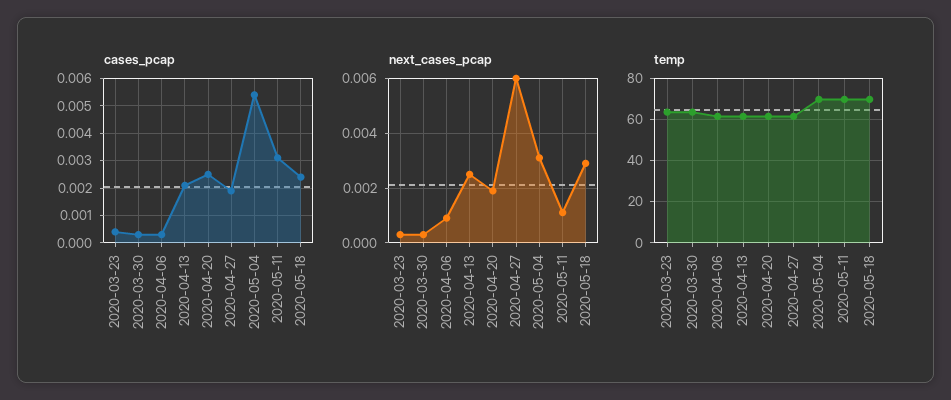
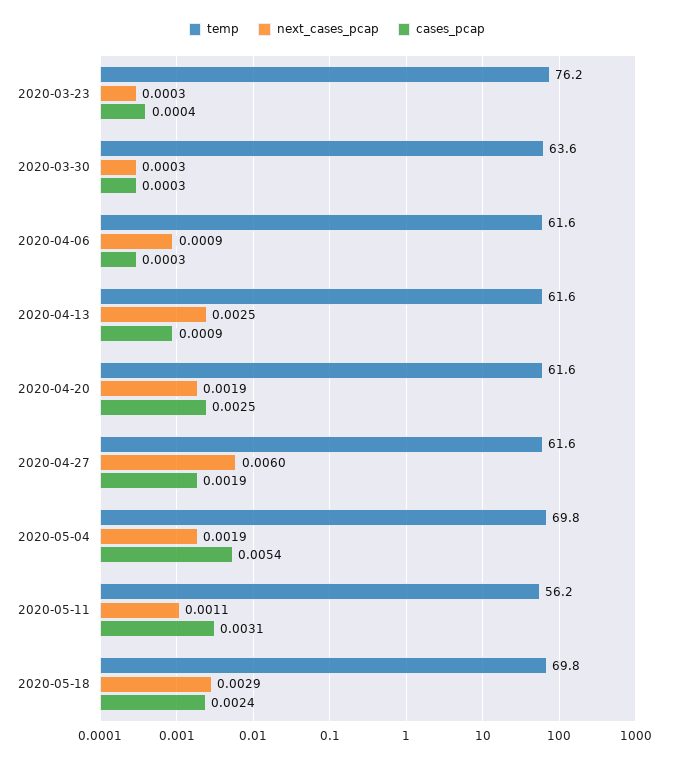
cases_pcap, 2020-04-13: 0.002 -> 0.0009
next_cases_pcap, 2020-05-04: 0.003 -> 0.0019
temp, 2020-03-23: 65 -> 76.2
temp, 2020-05-11: 70 -> 56.2

